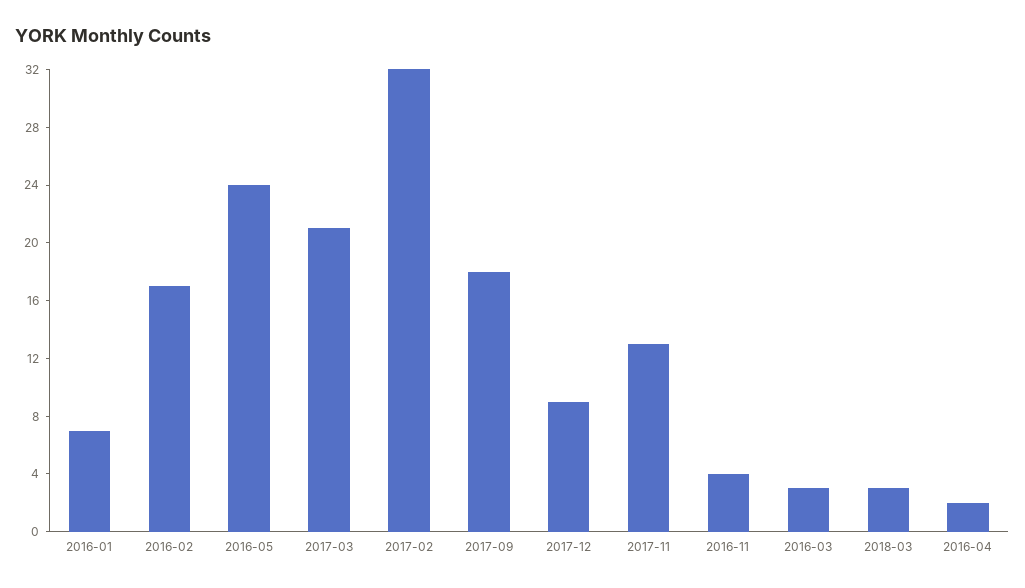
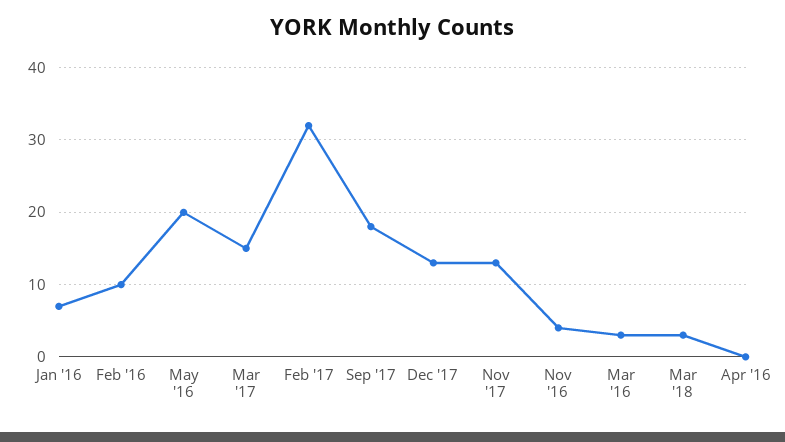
2016-02: 17 -> 10
2016-05: 24 -> 20
2017-03: 21 -> 15
2017-12: 9 -> 13
2016-04: 2 -> 0

